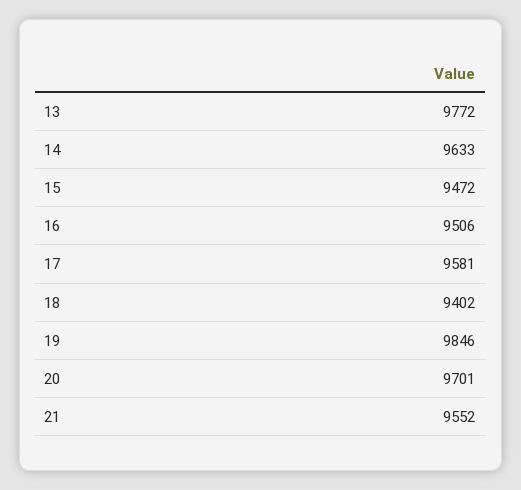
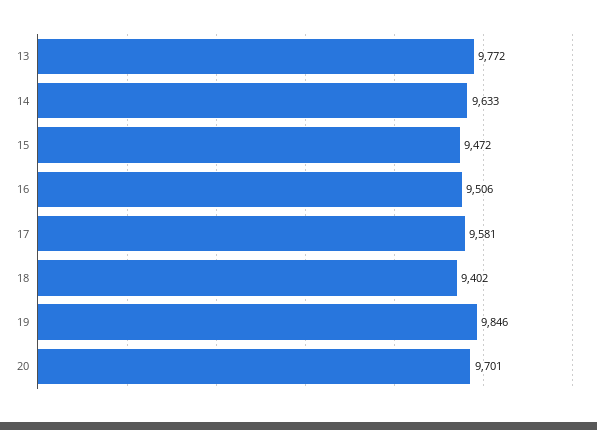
21: 9552 -> none

